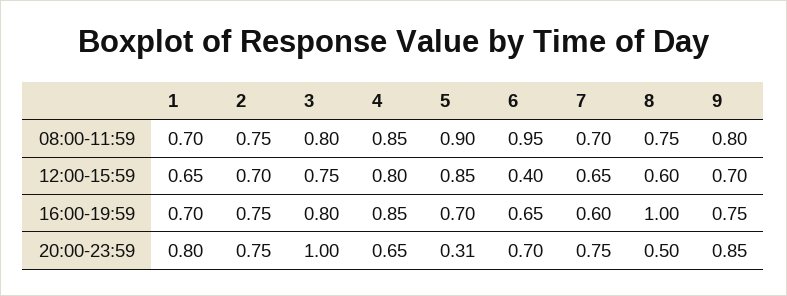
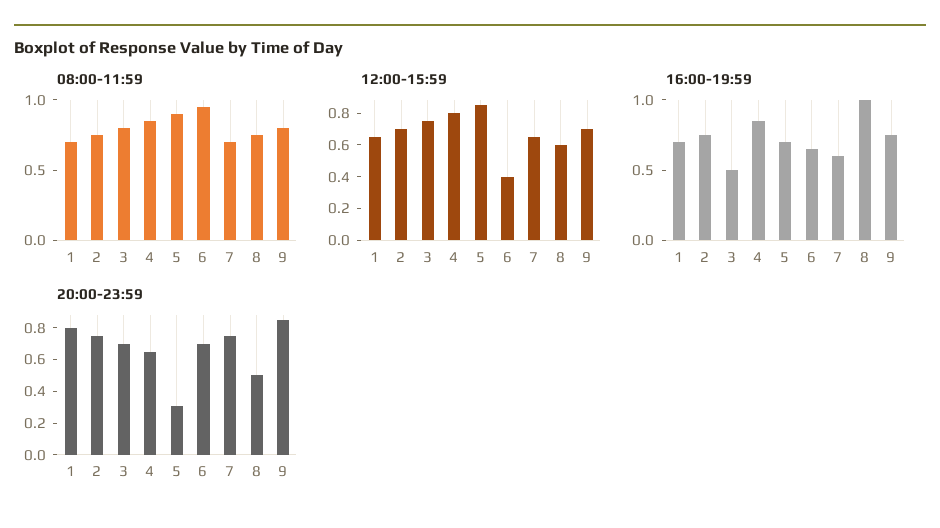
16:00-19:59, 3: 0.8 -> 0.5
20:00-23:59, 3: 1 -> 0.7

